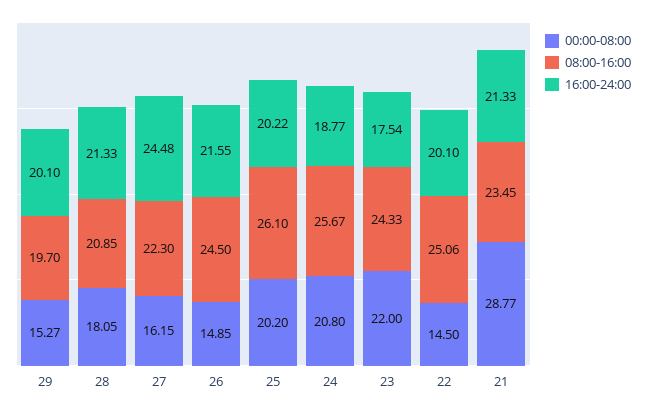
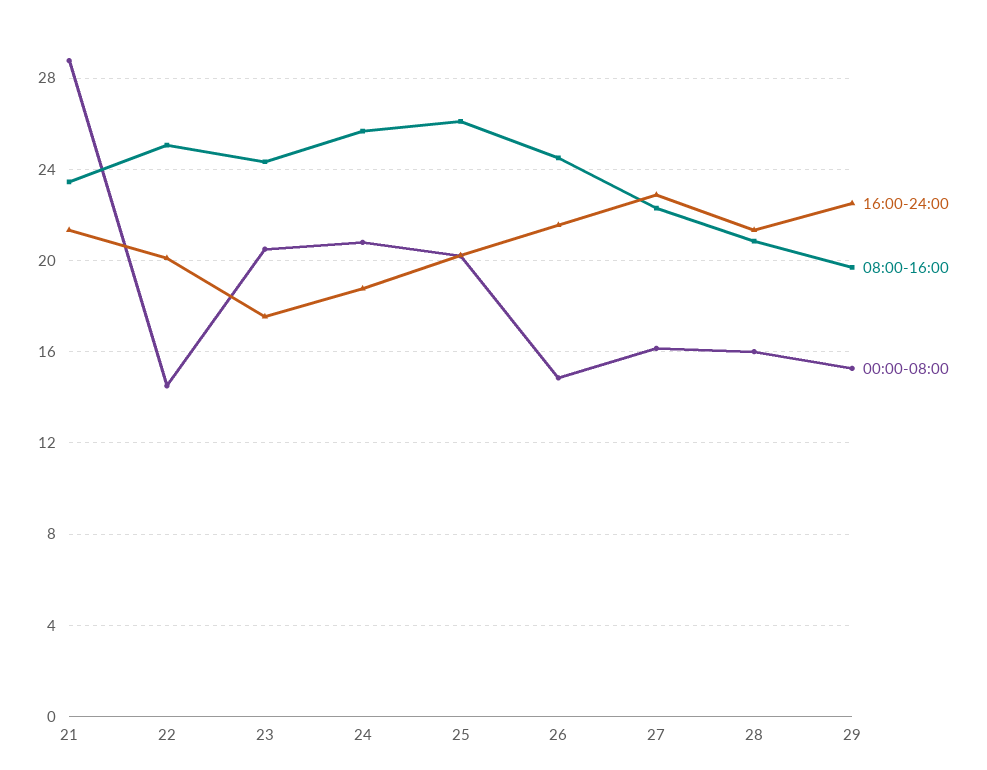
16:00-24:00, 29: 20.1 -> 22.5
00:00-08:00, 28: 18.05 -> 16
16:00-24:00, 27: 24.48 -> 23
00:00-08:00, 23: 22 -> 20.5

